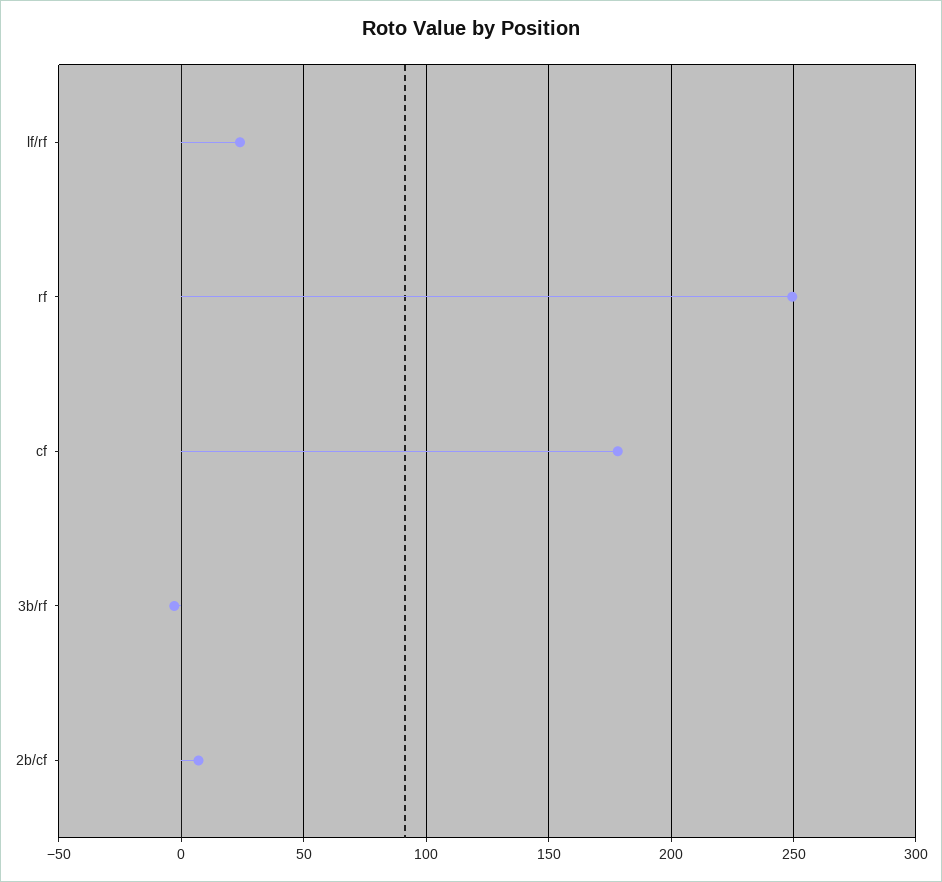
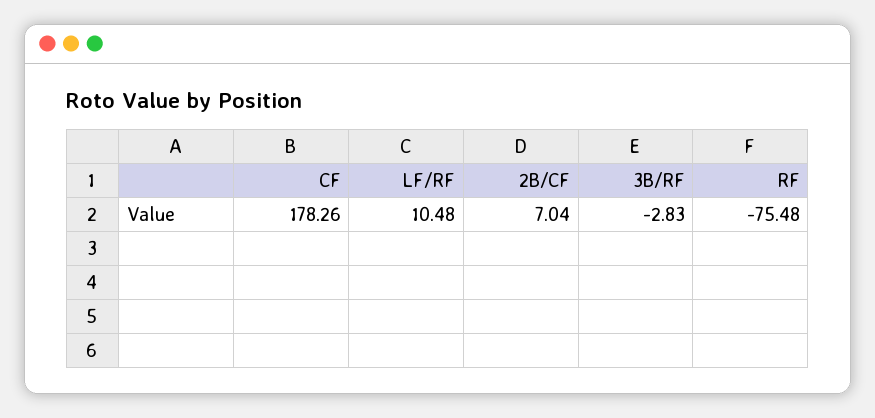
lf/rf: 25 -> 10.48
rf: 250 -> -75.48

